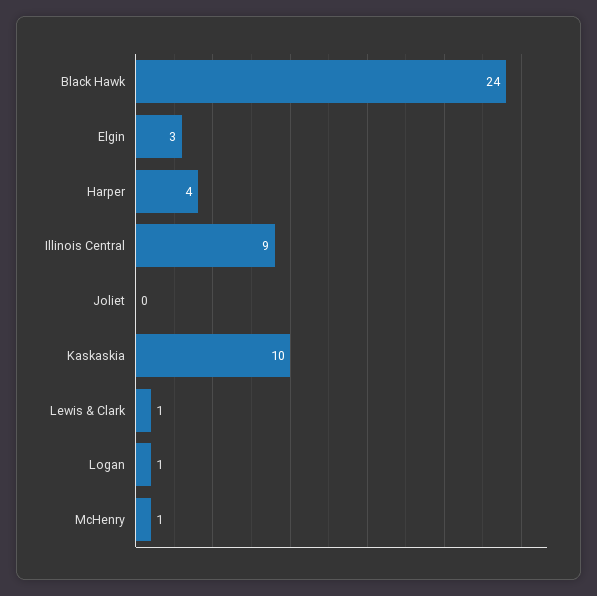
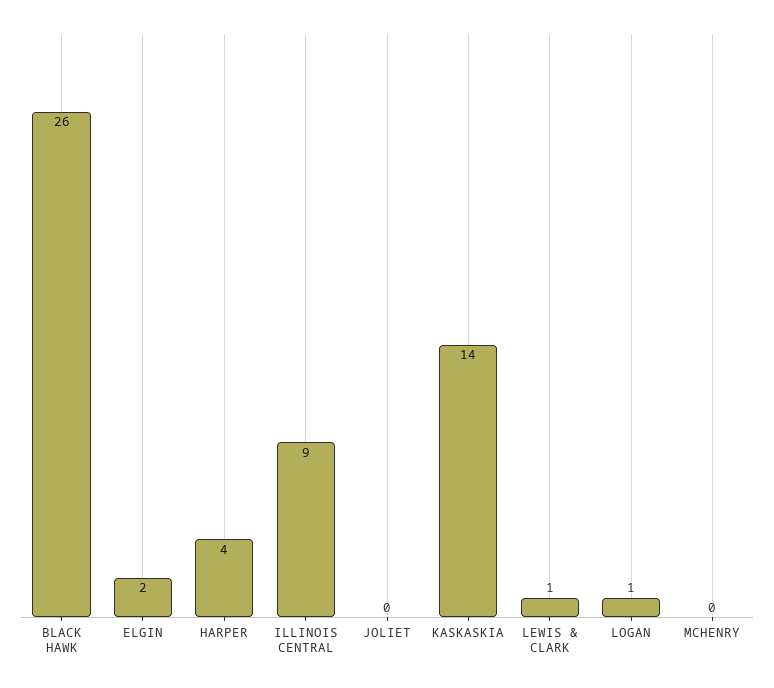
Black Hawk: 24 -> 26
Elgin: 3 -> 2
Kaskaskia: 10 -> 14
McHenry: 1 -> 0

